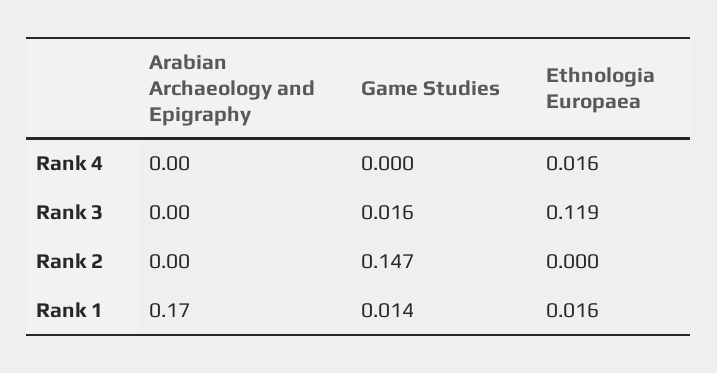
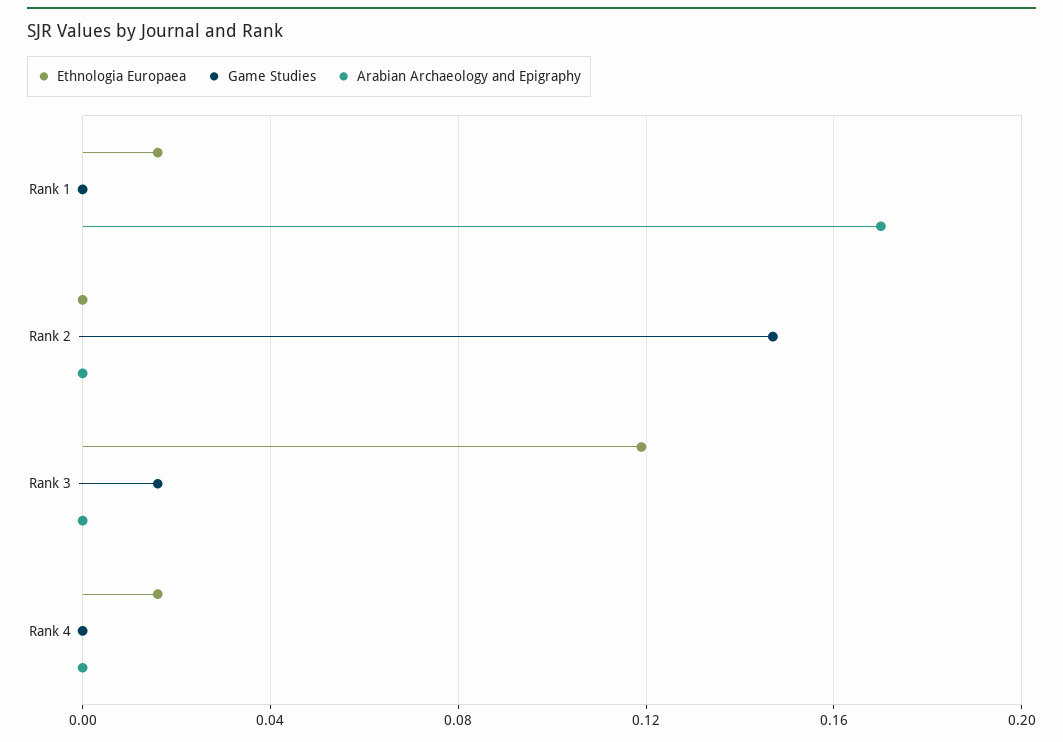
Game Studies, Rank 1: 0.014 -> 0

